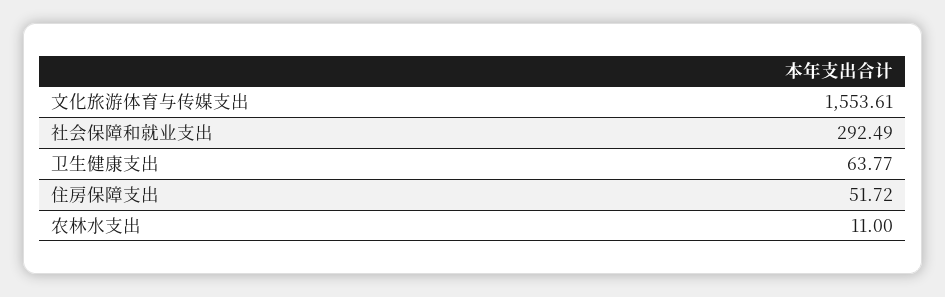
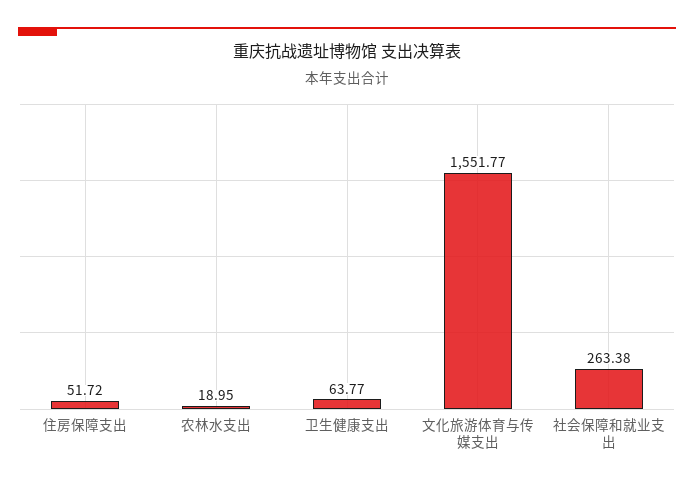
文化旅游体育与传媒支出: 1553.61 -> 1551.77
社会保障和就业支出: 292.49 -> 263.38
农林水支出: 11 -> 18.95

